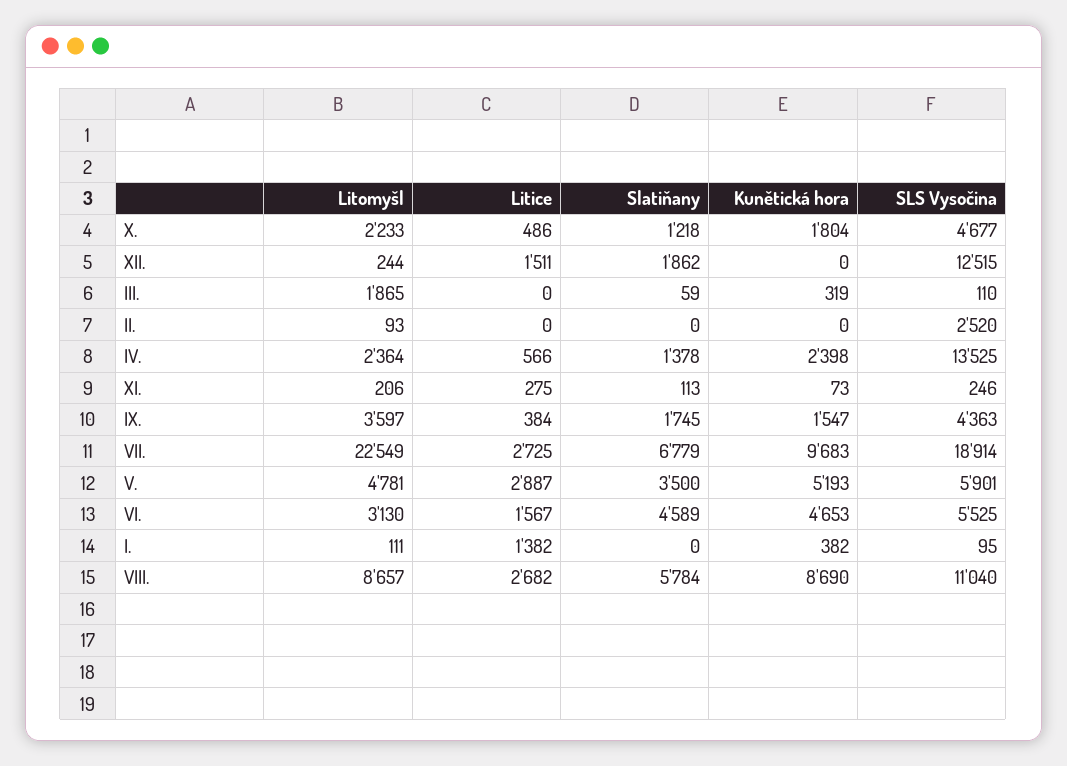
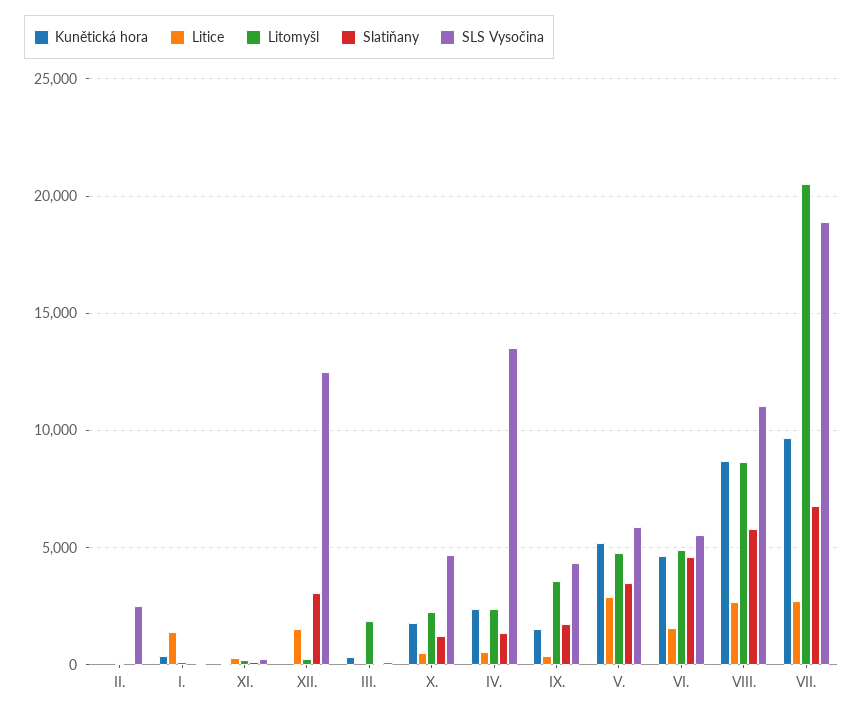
Slatiňany, XII.: 1862 -> 3000
Litomyšl, VII.: 22549 -> 20500
Litomyšl, VI.: 3130 -> 5000

